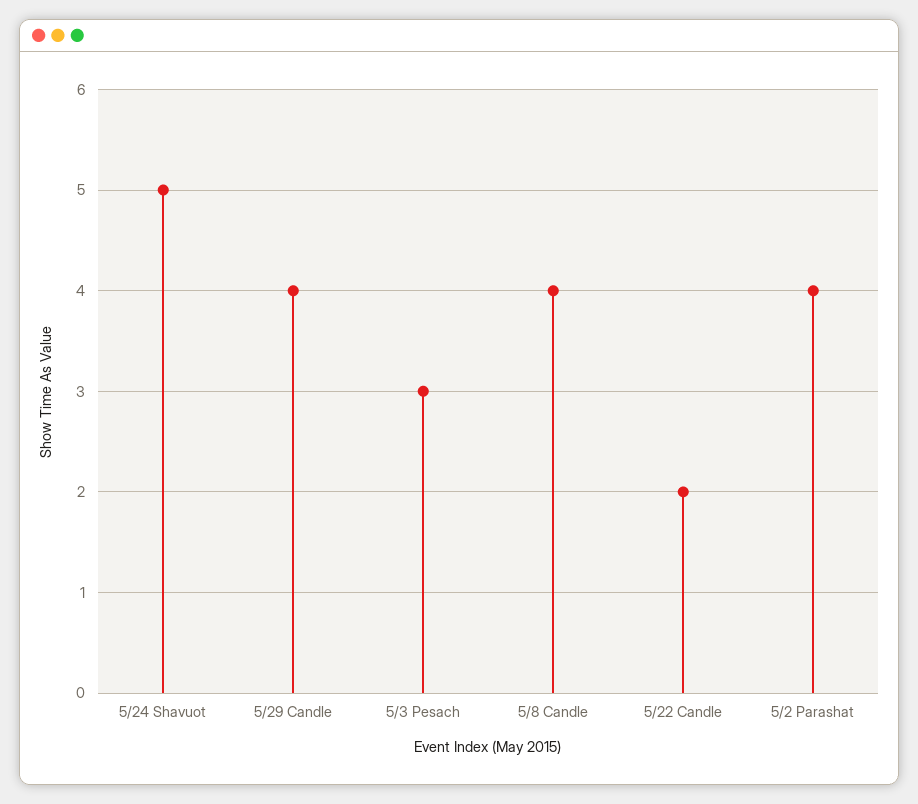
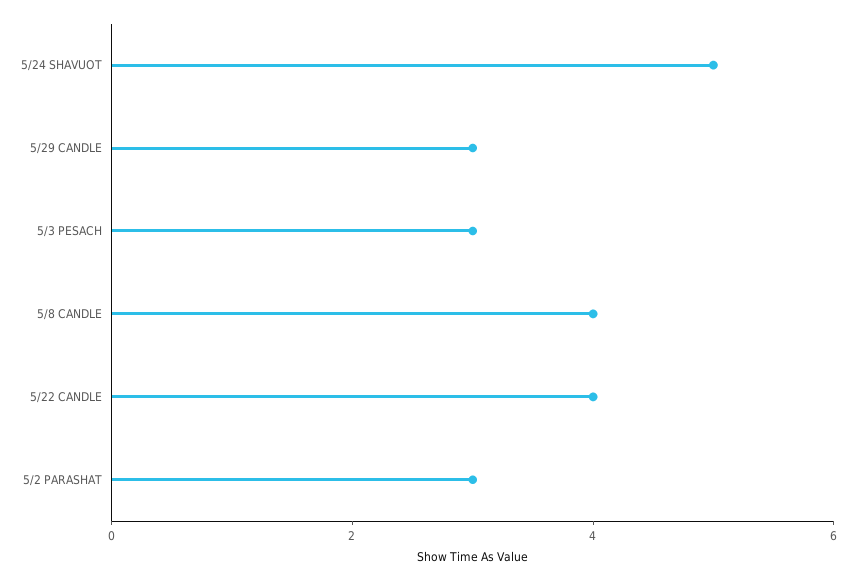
5/29 Candle: 4 -> 3
5/22 Candle: 2 -> 4
5/2 Parashat: 4 -> 3

